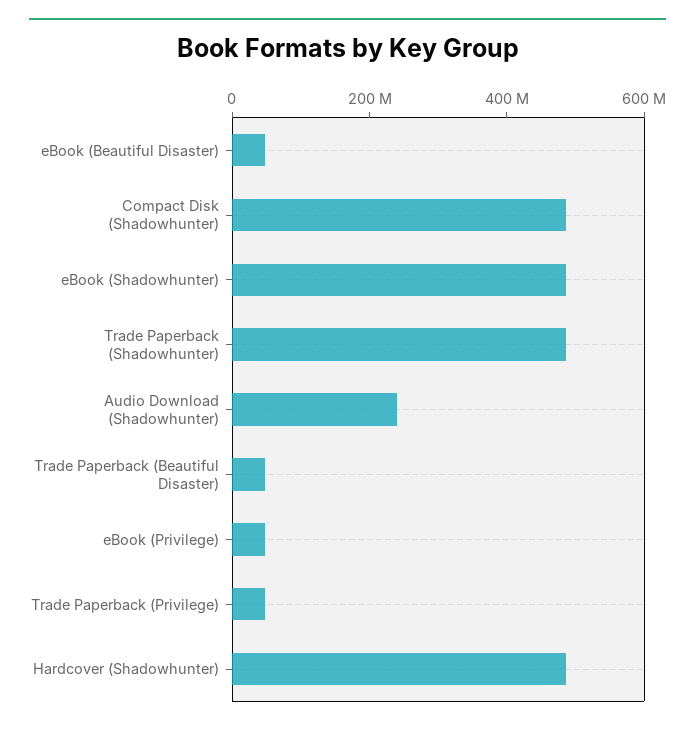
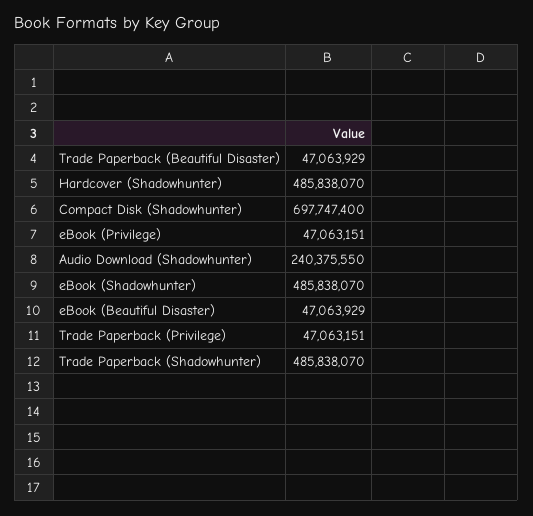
Compact Disk (Shadowhunter): 500000000 -> 697747400

